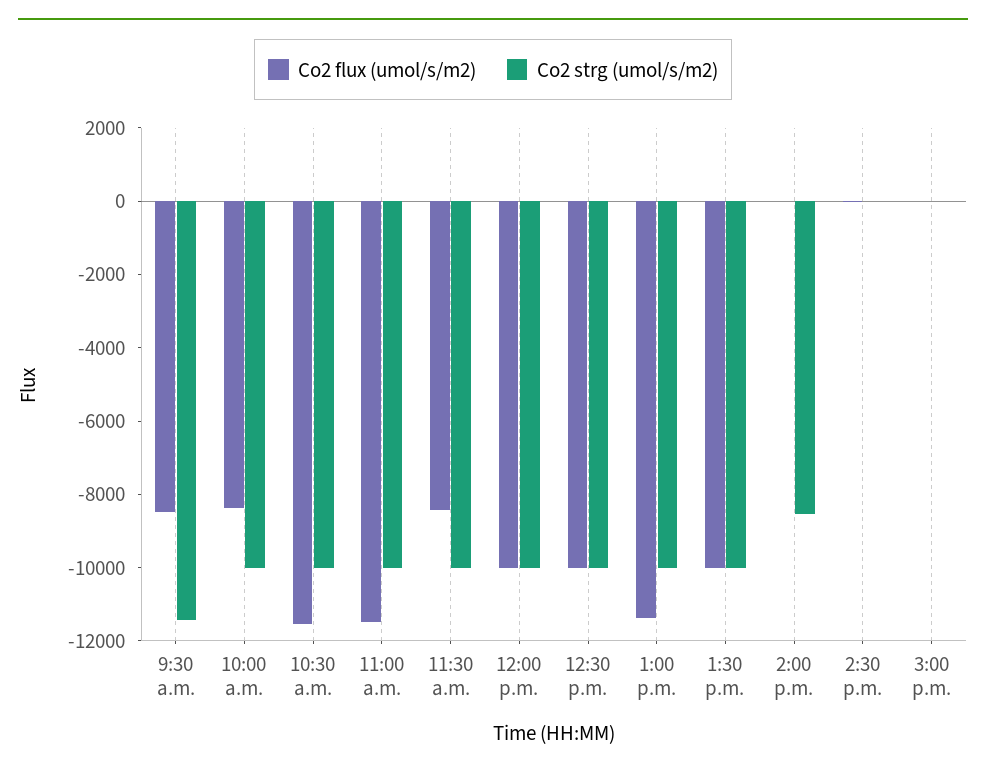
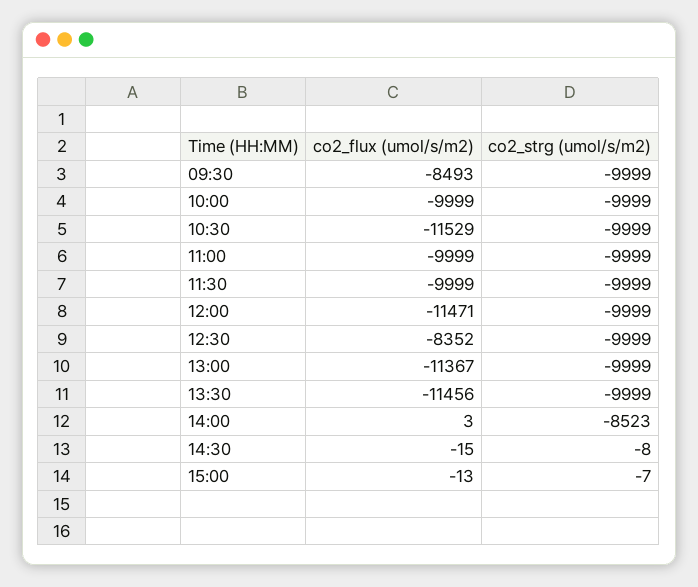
Co2 strg (umol/s/m2), 9:30 a.m.: -11500 -> -9999
Co2 flux (umol/s/m2), 10:00 a.m.: -8500 -> -9999
Co2 flux (umol/s/m2), 11:00 a.m.: -11500 -> -9999
Co2 flux (umol/s/m2), 11:30 a.m.: -8500 -> -9999
Co2 flux (umol/s/m2), 12:00 p.m.: -10000 -> -11471
Co2 flux (umol/s/m2), 12:30 p.m.: -10000 -> -8352
Co2 flux (umol/s/m2), 1:30 p.m.: -10000 -> -11456

